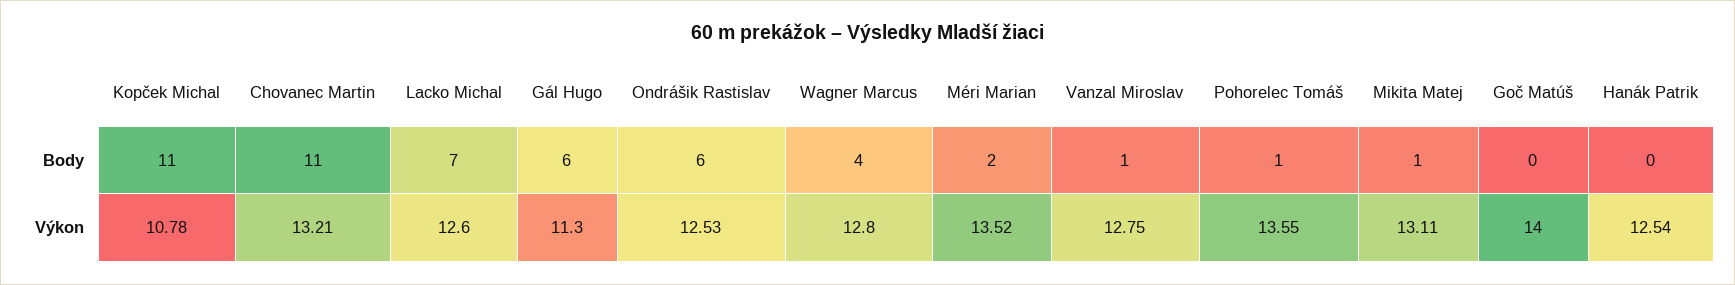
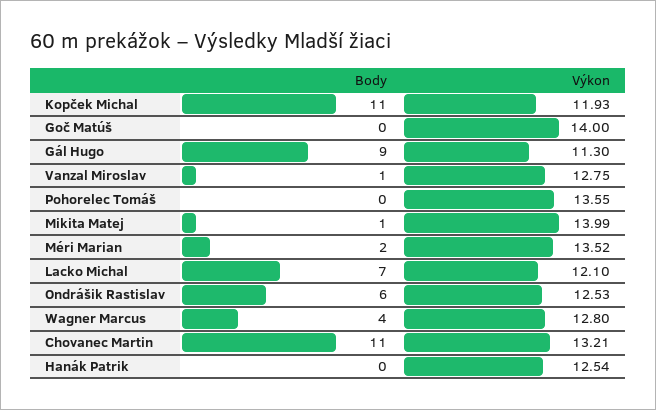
Gál Hugo, Body: 6 -> 9
Pohorelec Tomáš, Body: 1 -> 0
Kopček Michal, Výkon: 10.78 -> 11.93
Lacko Michal, Výkon: 12.6 -> 12.1
Mikita Matej, Výkon: 13.11 -> 13.99

